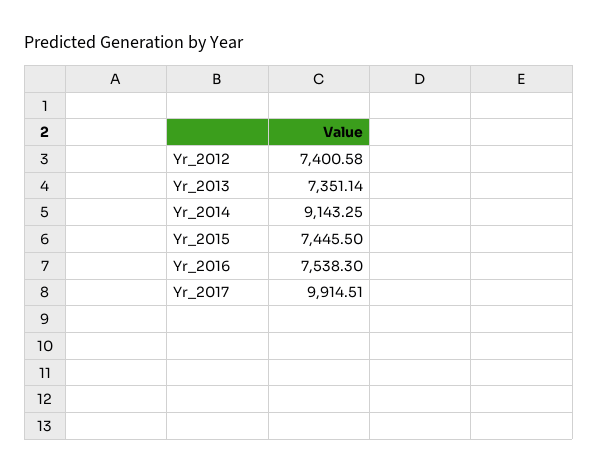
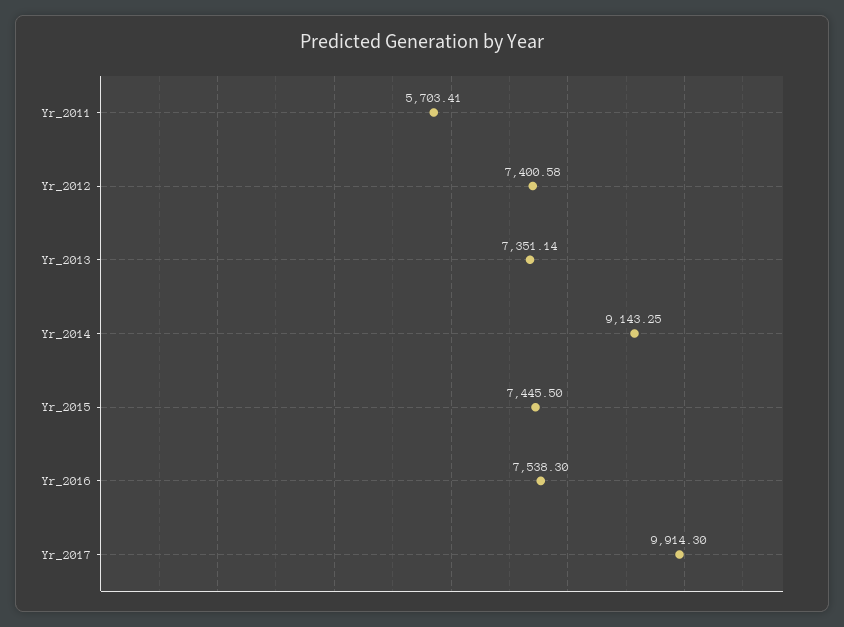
Yr_2017: 9914.51 -> 9914.3
Yr_2011: none -> 5703.41

